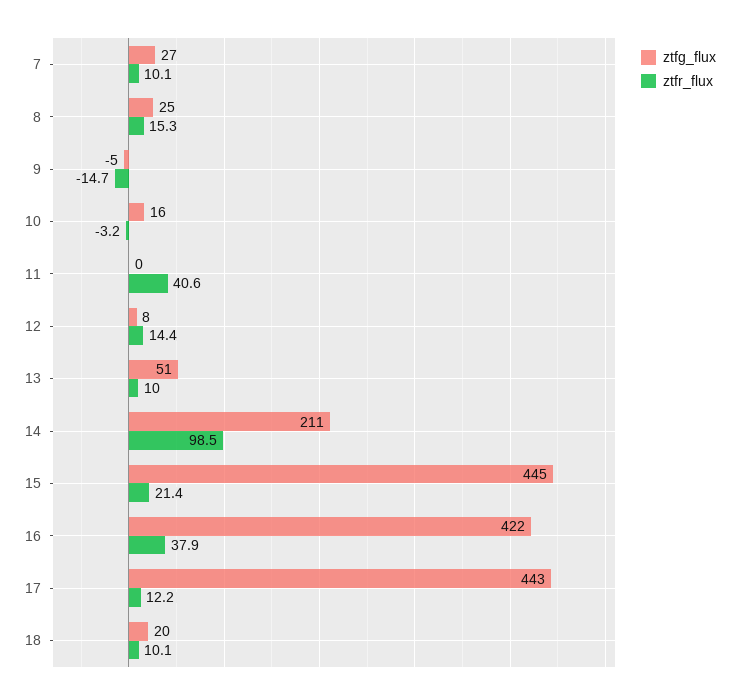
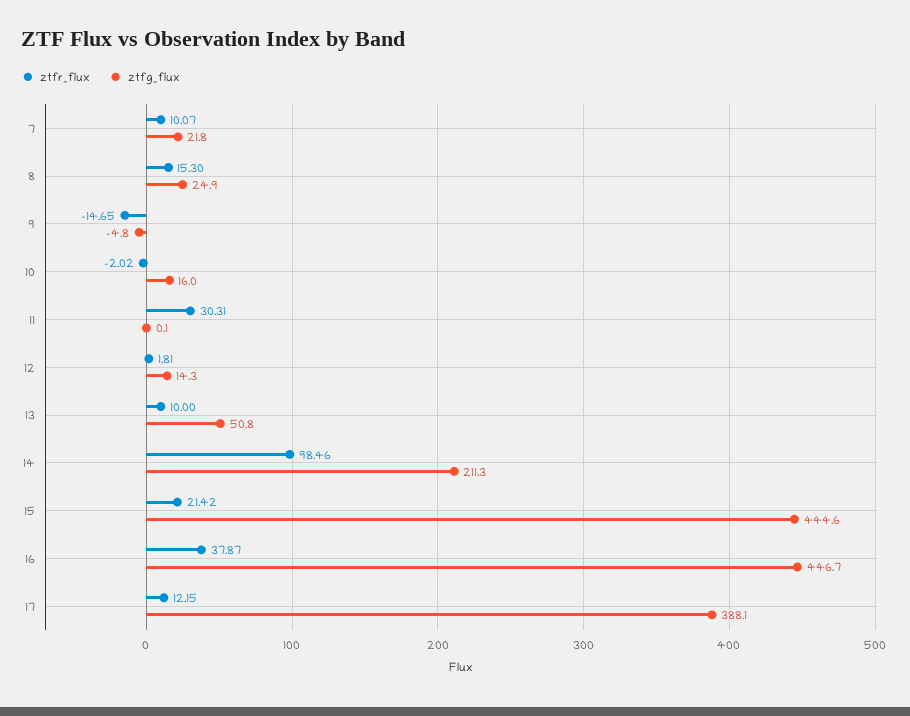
ztfg_flux, 7: 27 -> 21.8
ztfr_flux, 10: -3.2 -> -2.02
ztfr_flux, 11: 40.6 -> 30.31
ztfg_flux, 12: 8 -> 14.3
ztfr_flux, 12: 14.4 -> 1.81
ztfg_flux, 16: 422 -> 446.7
ztfg_flux, 17: 443 -> 388.1
ztfg_flux, 18: 20 -> none
ztfr_flux, 18: 10.1 -> none

